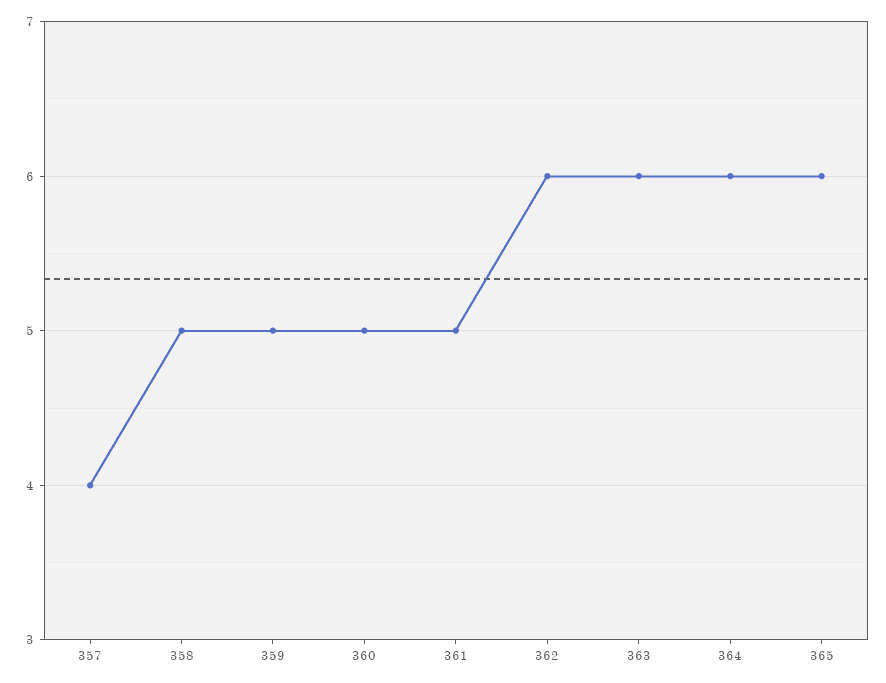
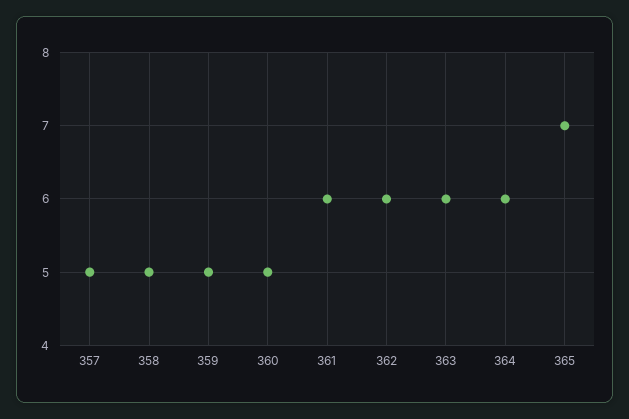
357: 4 -> 5
361: 5 -> 6
365: 6 -> 7

